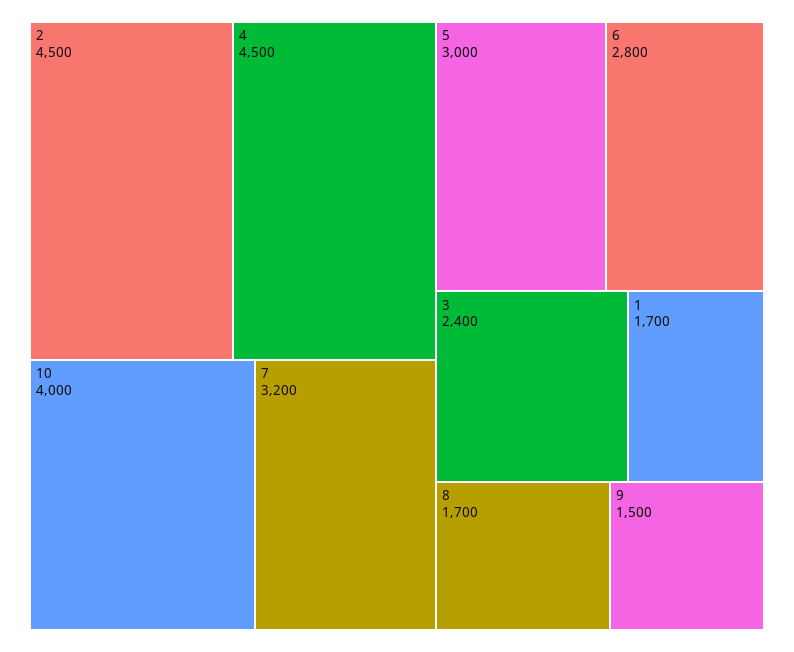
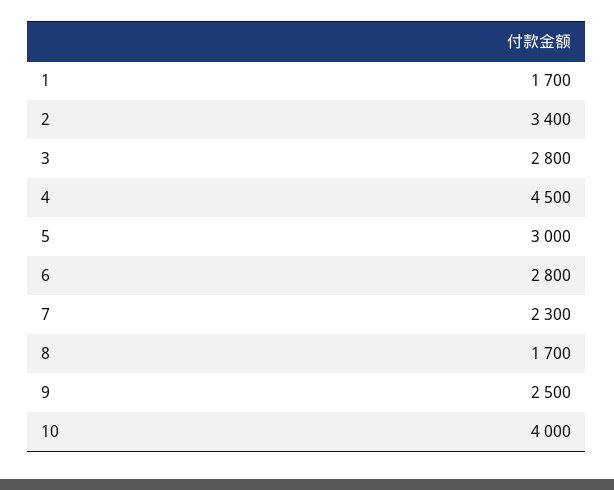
2: 4500 -> 3400
7: 3200 -> 2300
3: 2400 -> 2800
9: 1500 -> 2500

